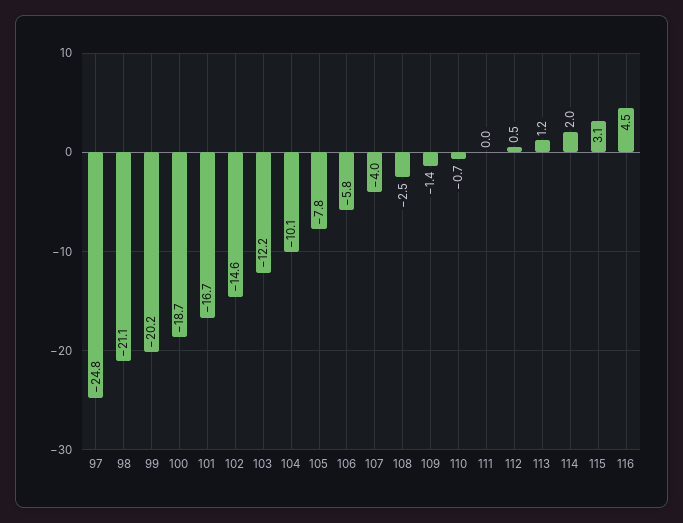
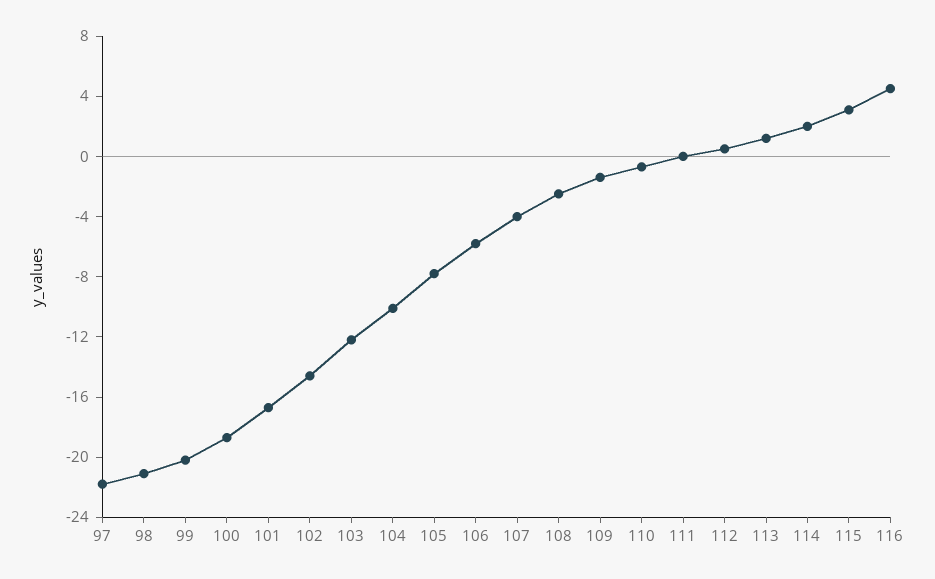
97: -24.8 -> -22

